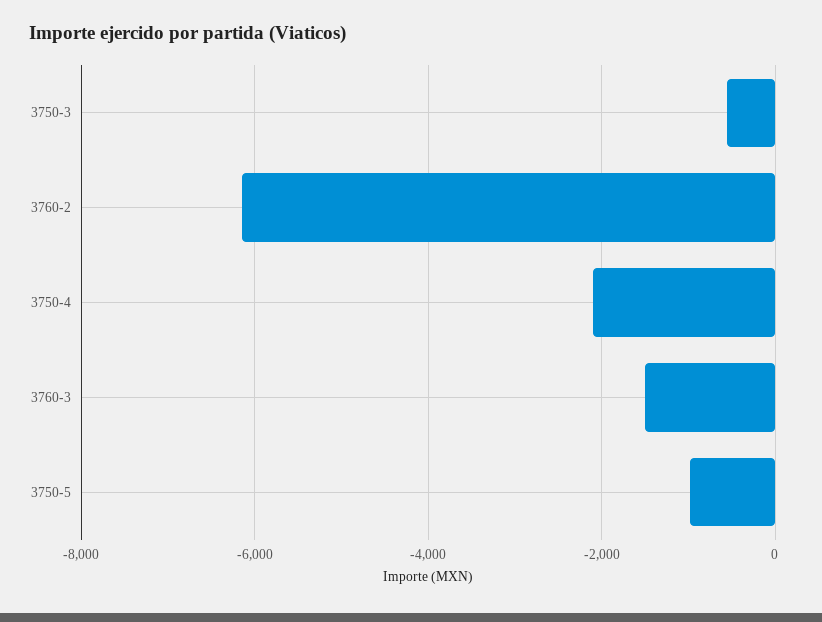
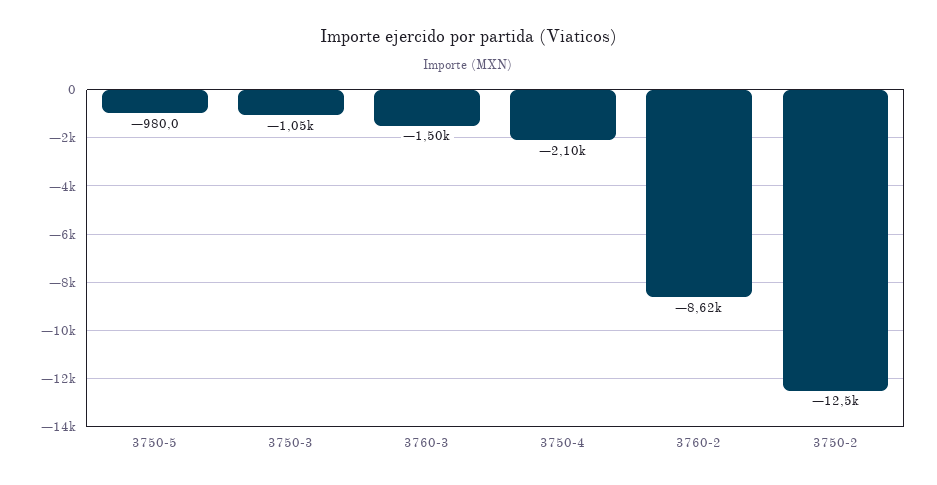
3750-3: -600 -> -1050
3760-2: -6200 -> -8620
3750-2: none -> -12500

